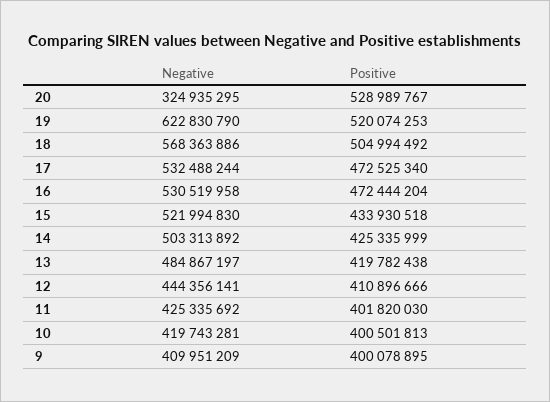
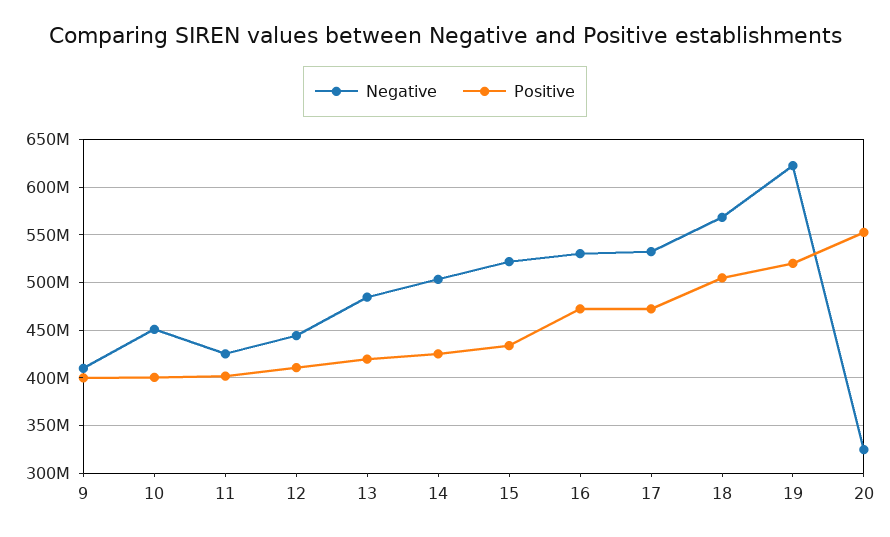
Positive, 20: 528989767 -> 550000000
Negative, 10: 419743281 -> 450000000

